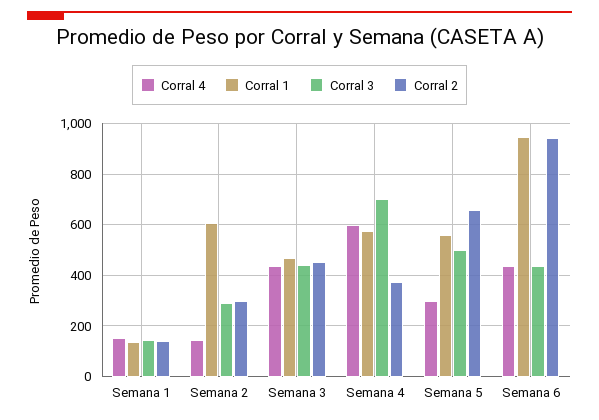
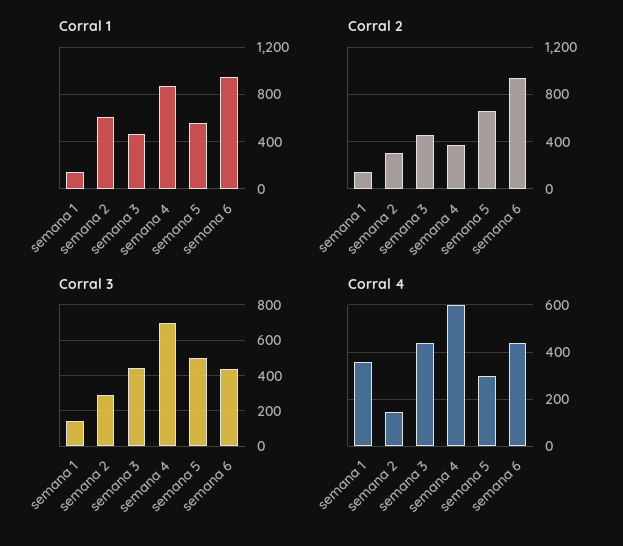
Corral 4, Semana 1: 150 -> 350
Corral 1, Semana 4: 575 -> 900

